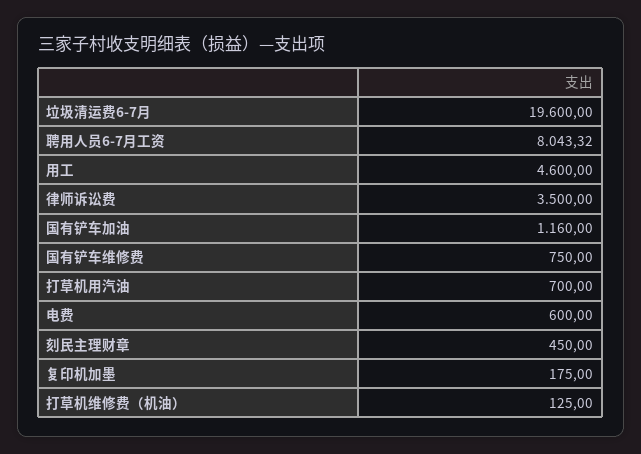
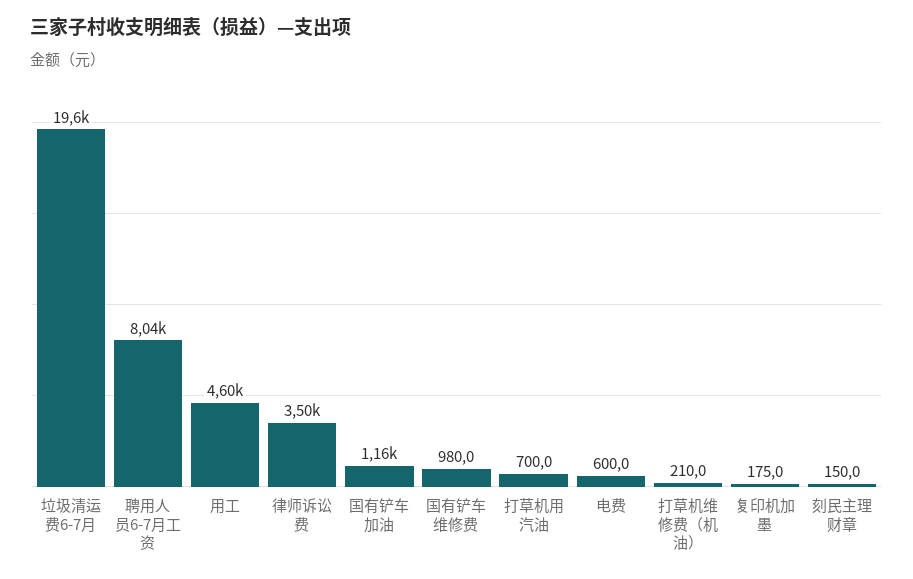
国有铲车维修费: 750 -> 980
刻民主理财章: 450 -> 150
打草机维修费（机油）: 125 -> 210

